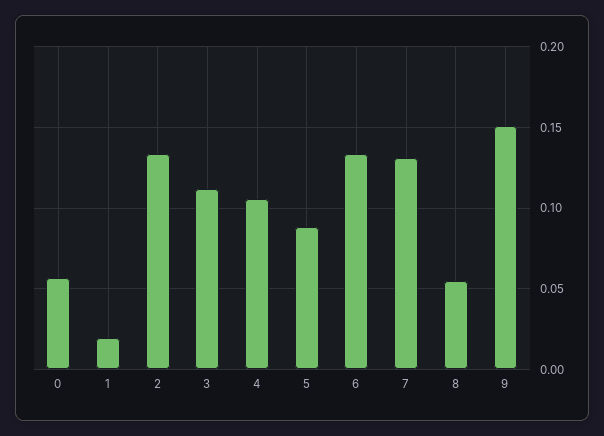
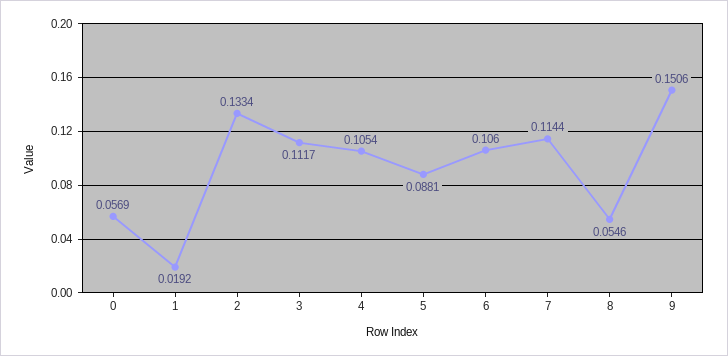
6: 0.135 -> 0.106
7: 0.13 -> 0.1144

